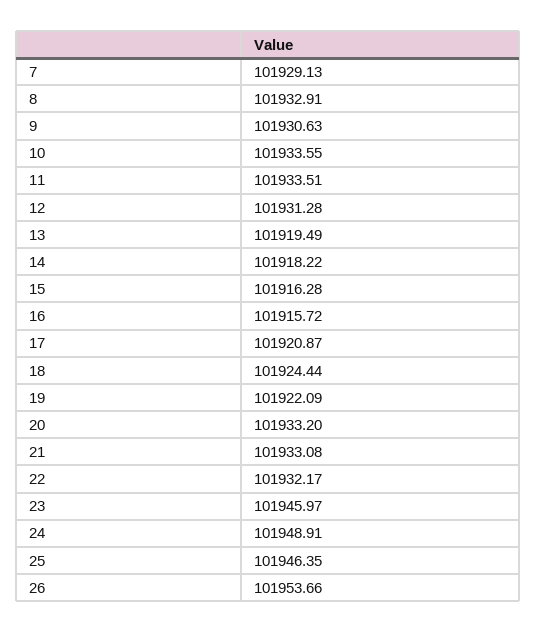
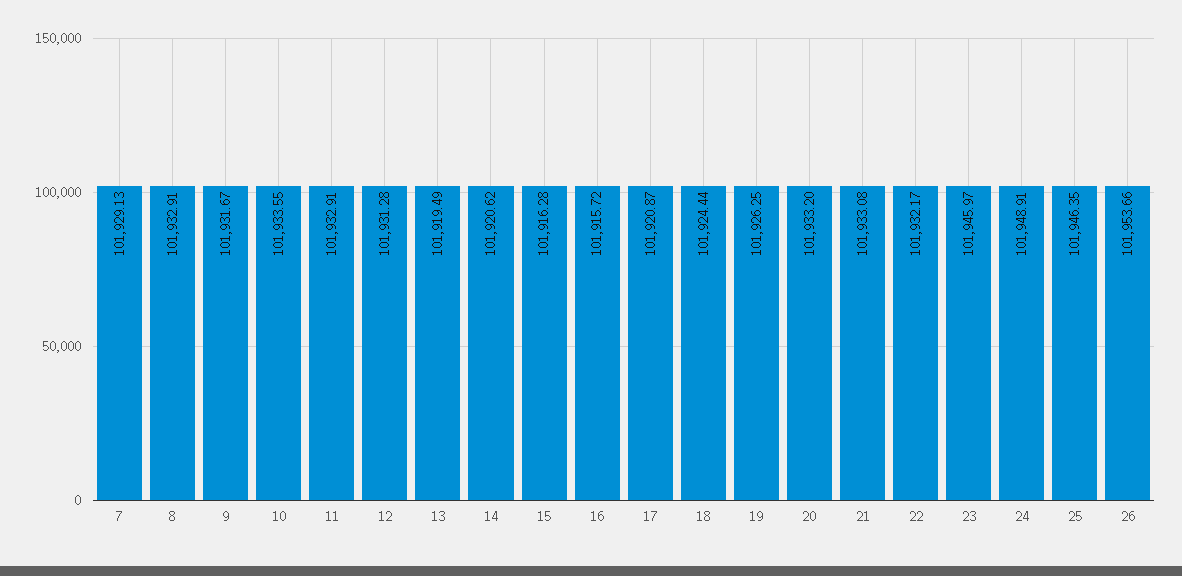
9: 101930.63 -> 101931.67
11: 101933.51 -> 101932.91
14: 101918.22 -> 101920.62
19: 101922.09 -> 101926.25

